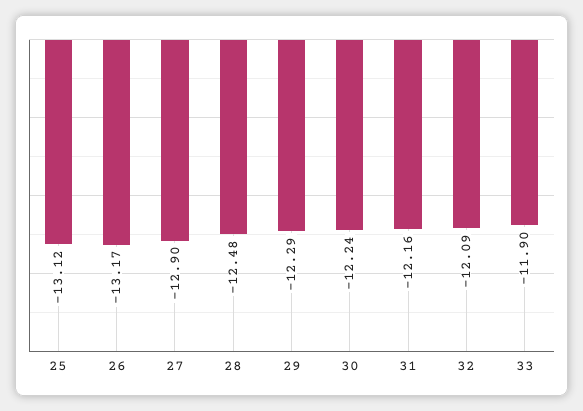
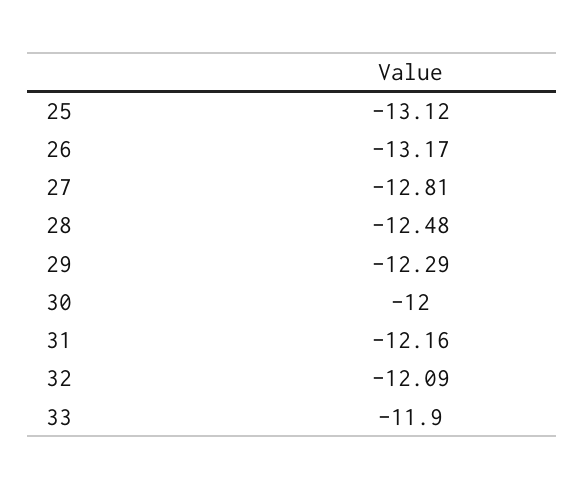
27: -12.9 -> -12.81
30: -12.24 -> -12

